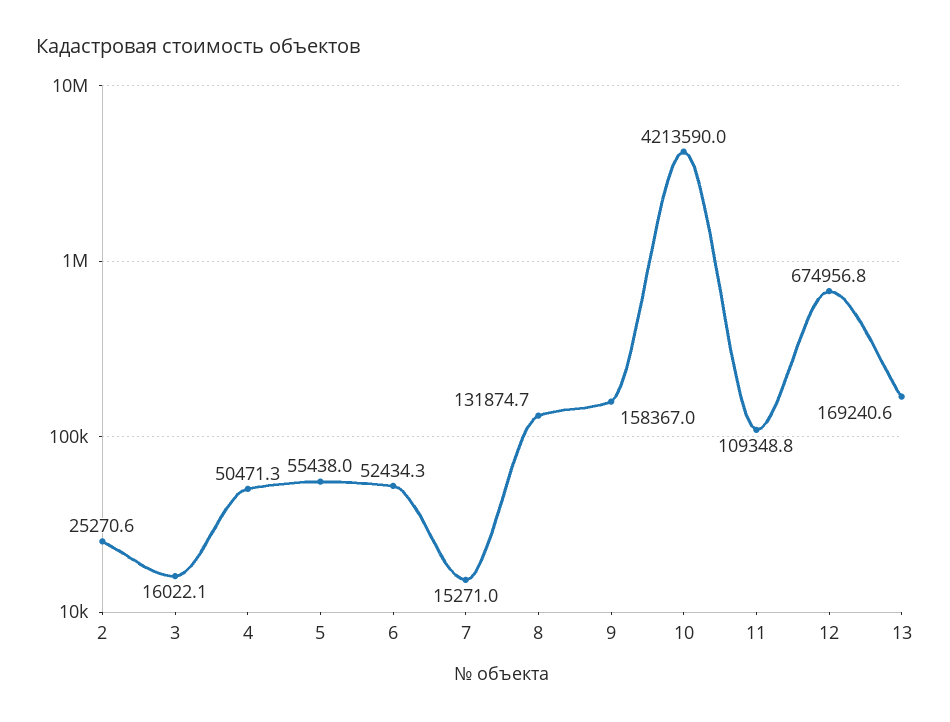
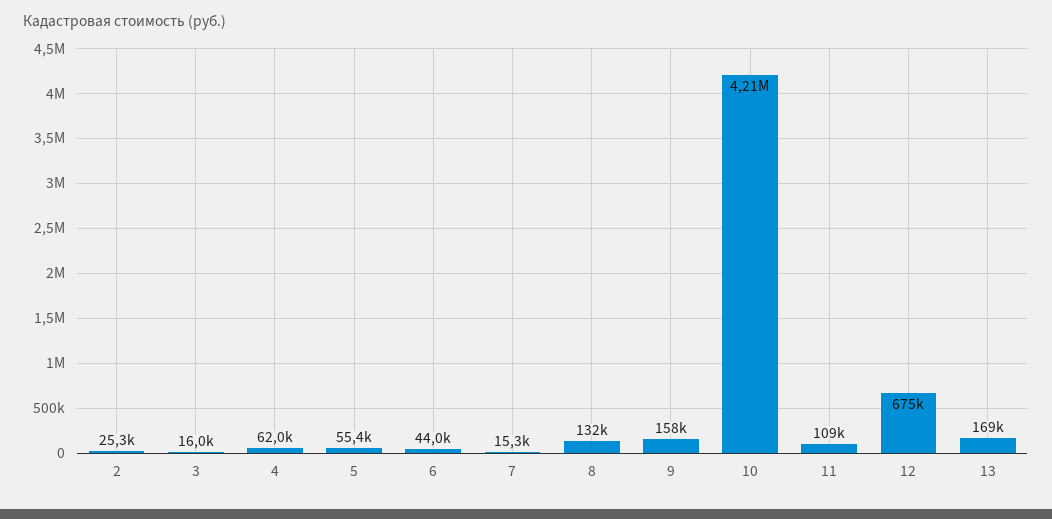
4: 50471.3 -> 62000
6: 52434.3 -> 44000

